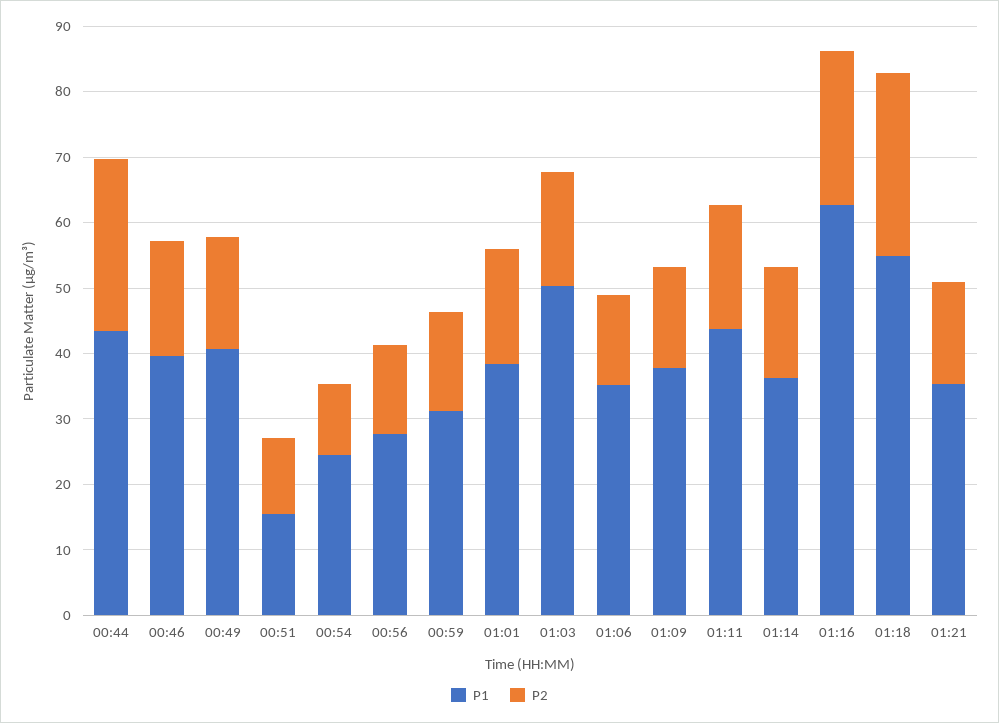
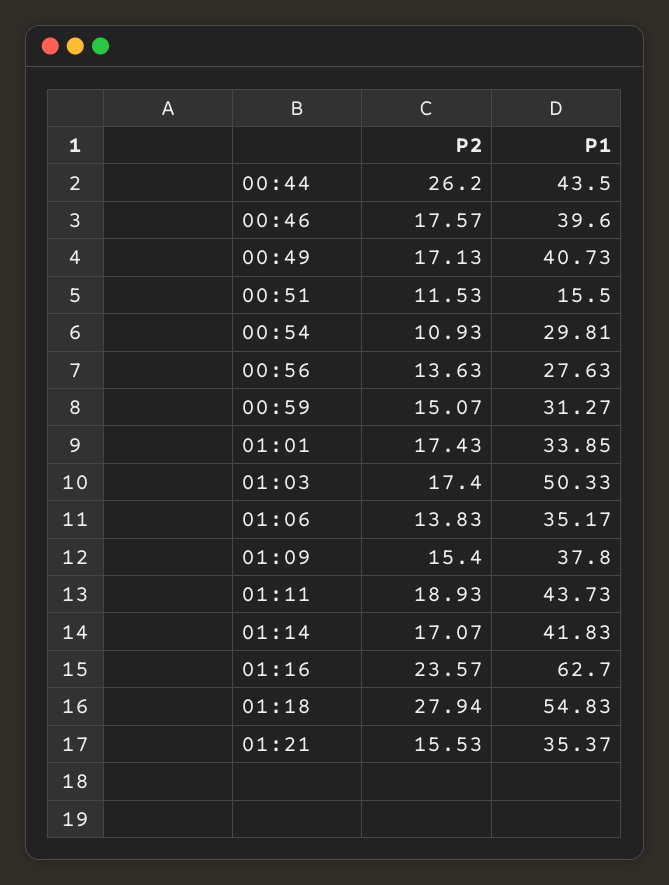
P1, 00:54: 24 -> 29.81
P1, 01:01: 38 -> 33.85
P1, 01:14: 36 -> 41.83

